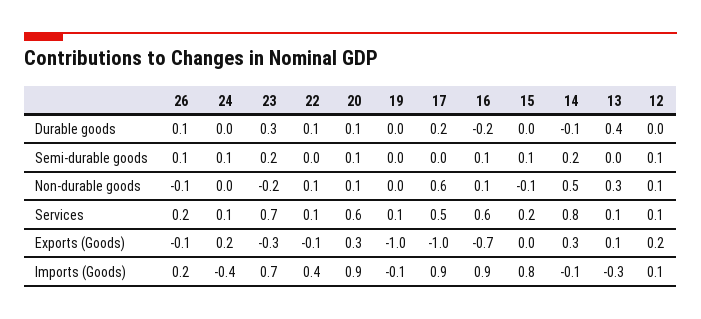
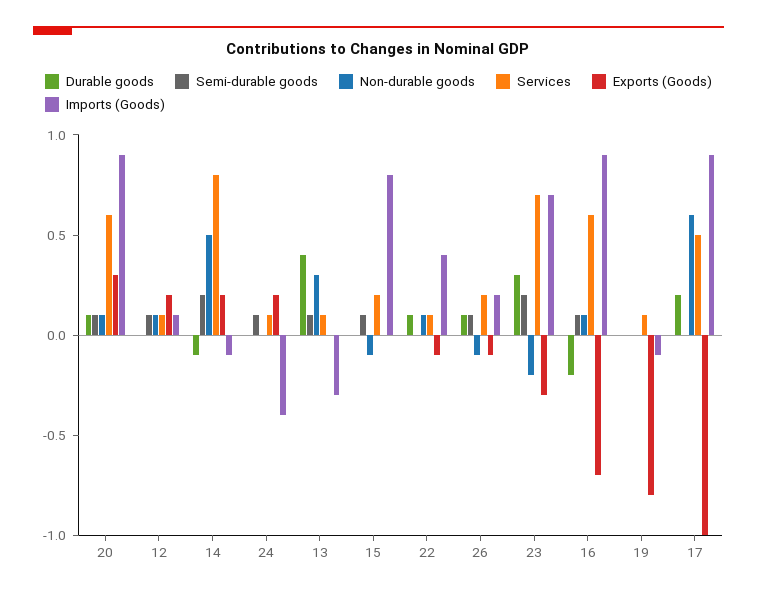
Semi-durable goods, 13: 0 -> 0.1
Exports (Goods), 19: -1 -> -0.8
Exports (Goods), 14: 0.3 -> 0.2
Exports (Goods), 13: 0.1 -> 0

